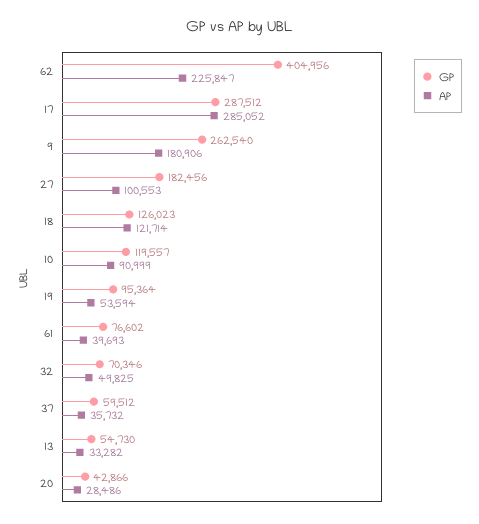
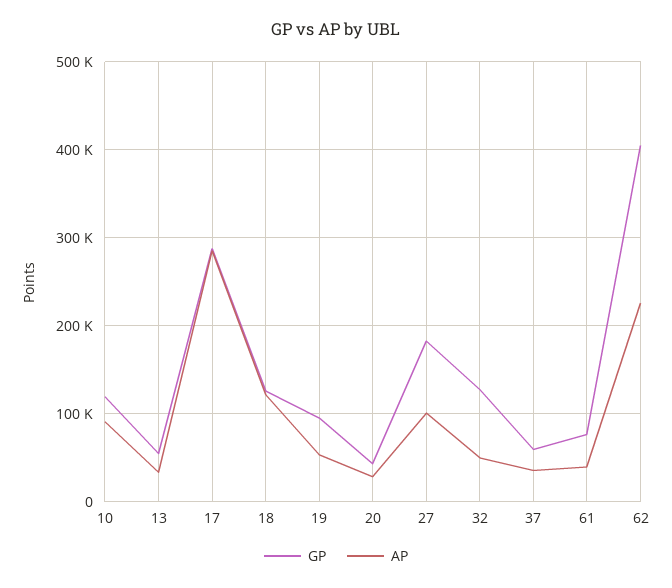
GP, 9: 262540 -> none
AP, 9: 180906 -> none
GP, 32: 70346 -> 130000

